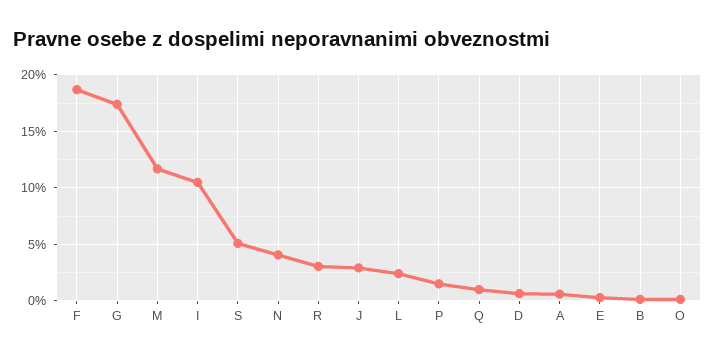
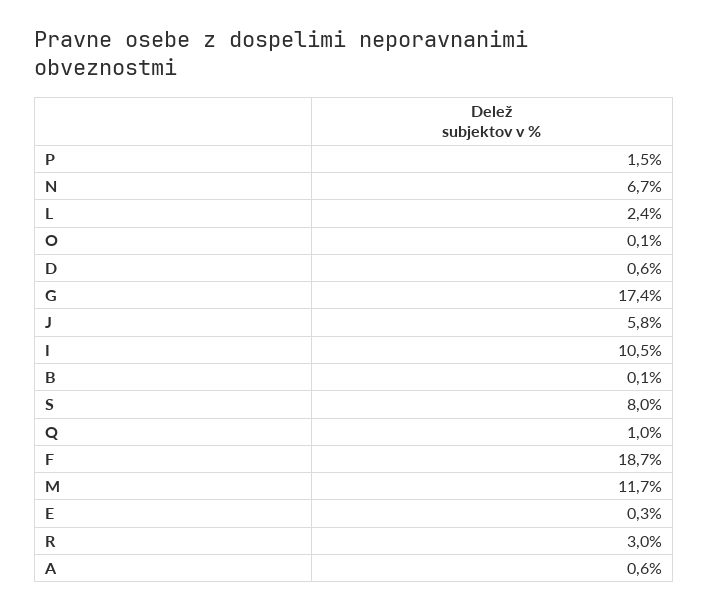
S: 5 -> 8
N: 4 -> 6.7
J: 3 -> 5.8

